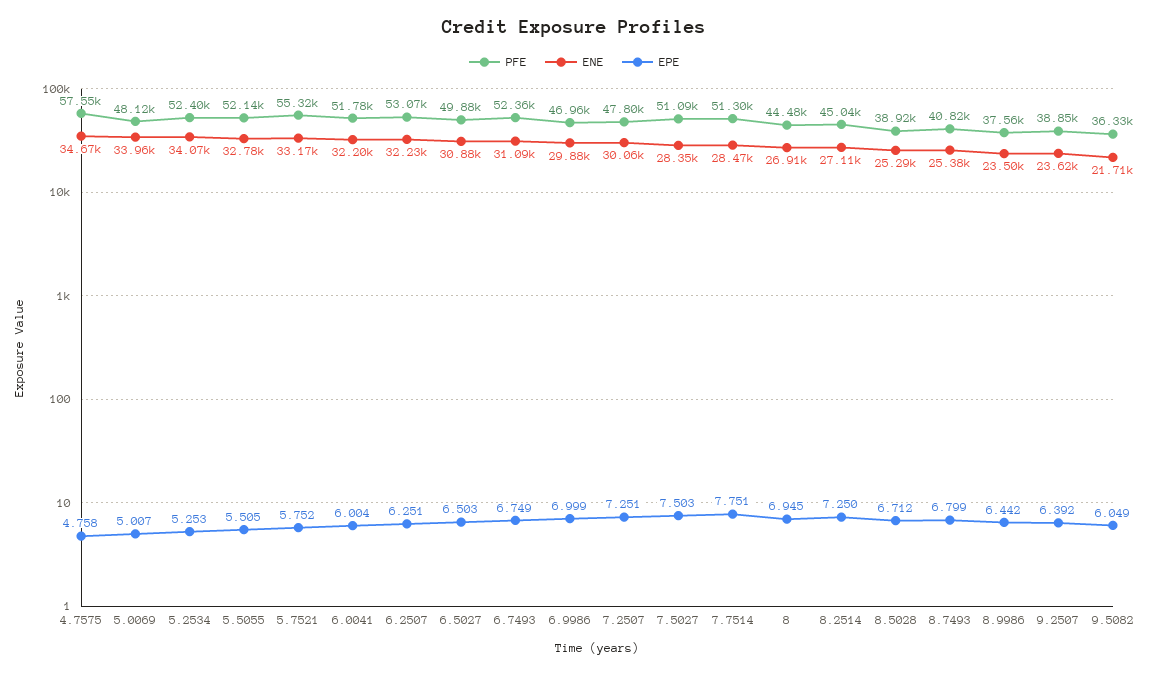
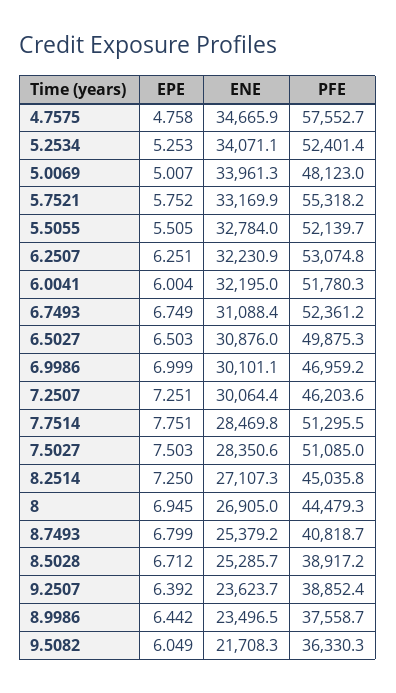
ENE, 6.9986: 29880 -> 30101.1
PFE, 7.2507: 47800 -> 46203.6

